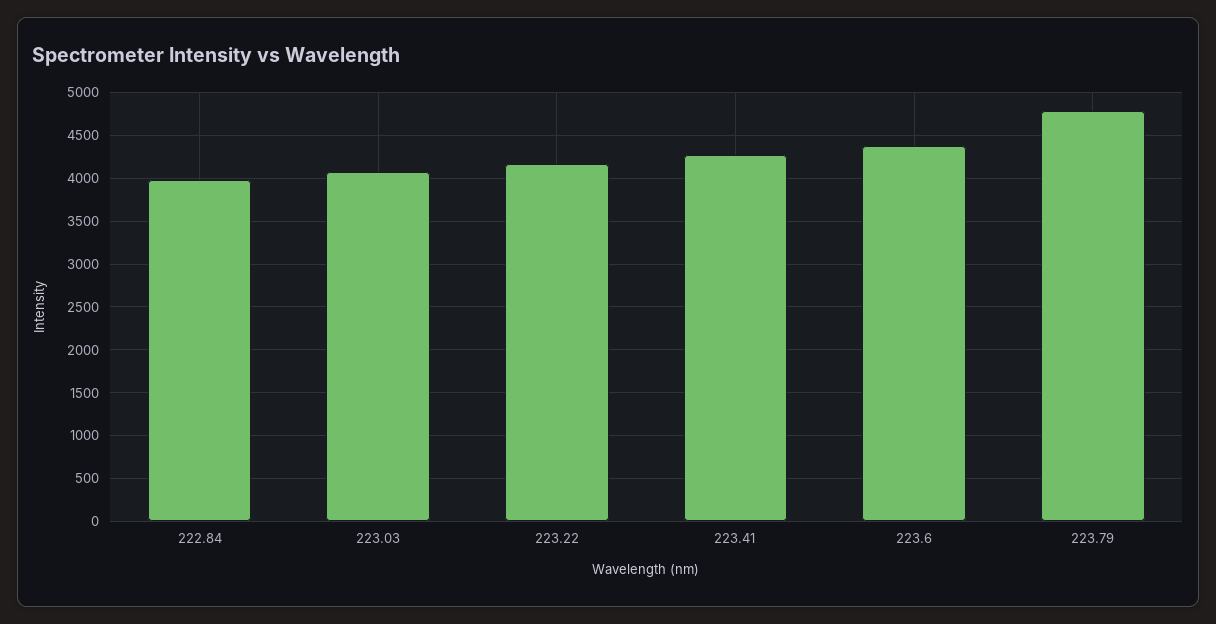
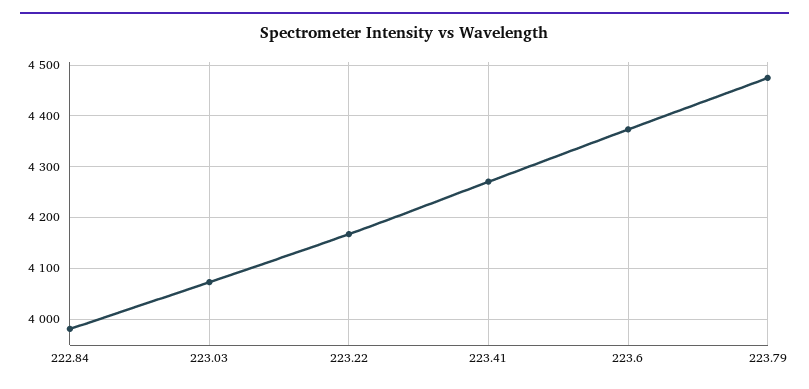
223.79: 4800 -> 4480

